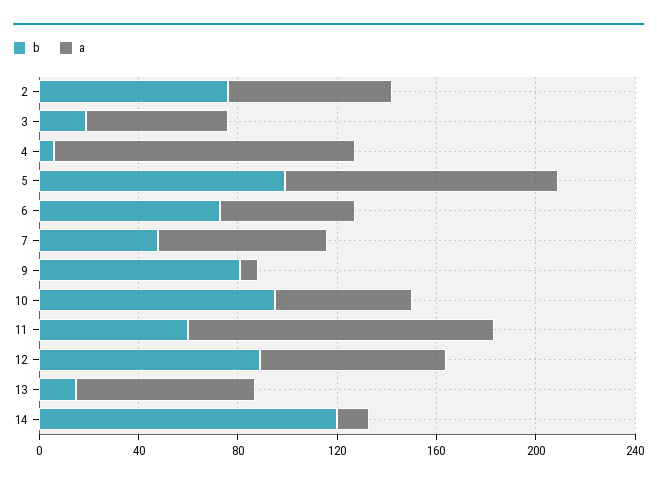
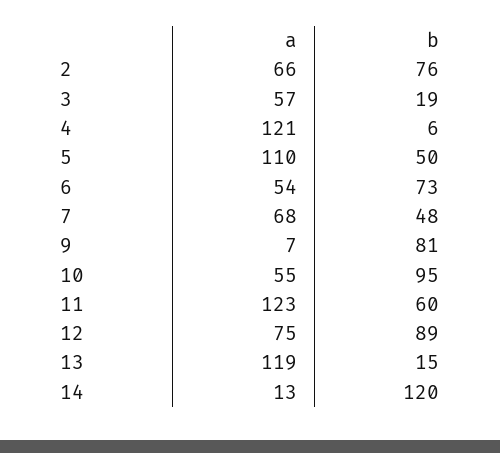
b, 5: 100 -> 50
a, 13: 70 -> 119

